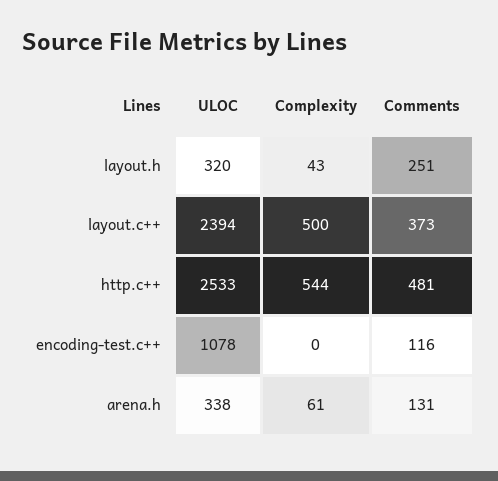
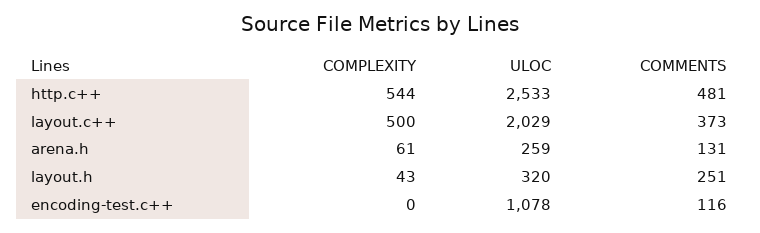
ULOC, layout.c++: 2394 -> 2029
ULOC, arena.h: 338 -> 259

